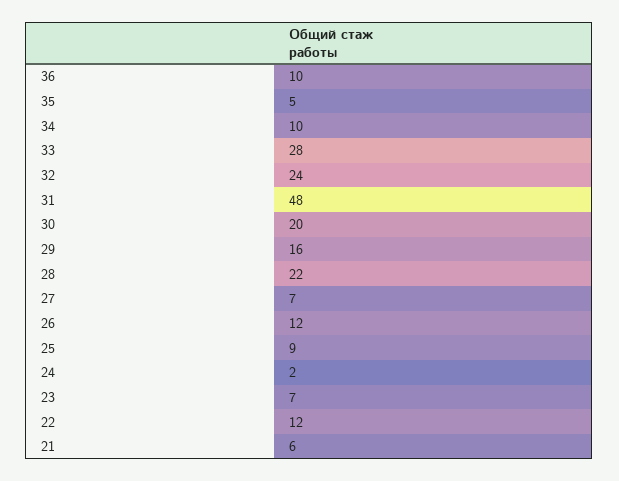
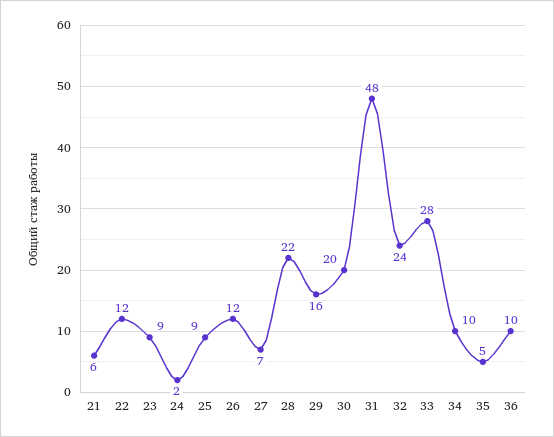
23: 7 -> 9

